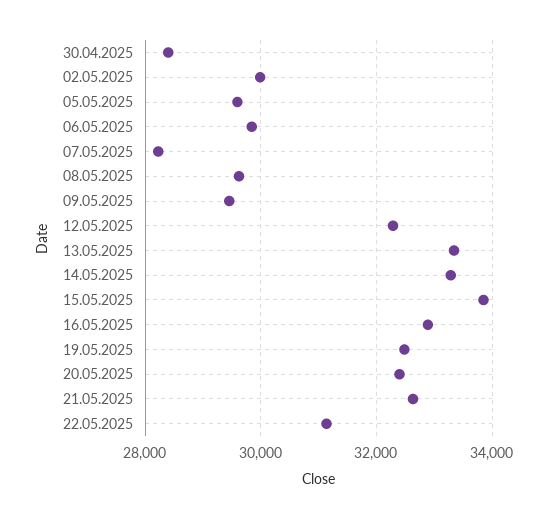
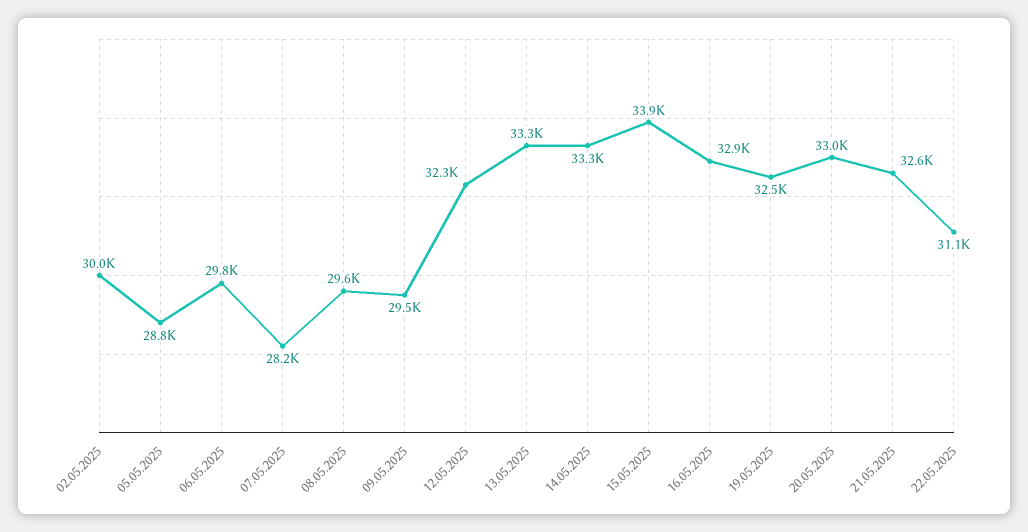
30.04.2025: 28400 -> none
05.05.2025: 29600 -> 28800
20.05.2025: 32400 -> 33000

